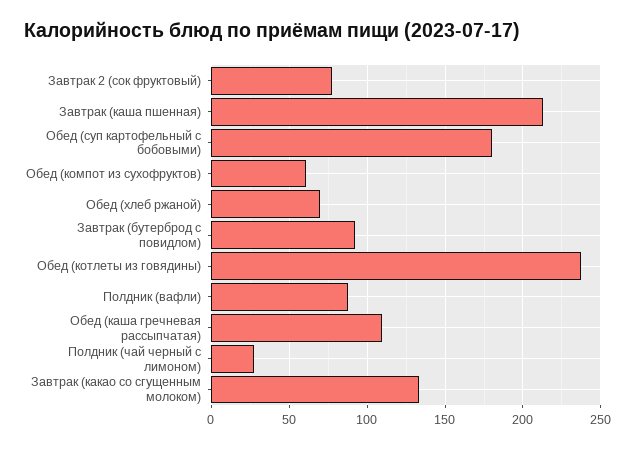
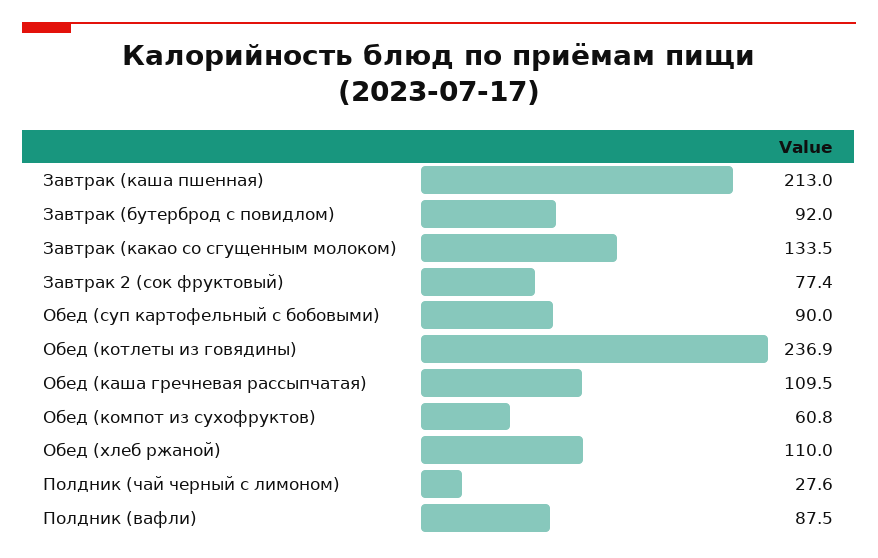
Обед (суп картофельный с бобовыми): 180 -> 90
Обед (хлеб ржаной): 70 -> 110

